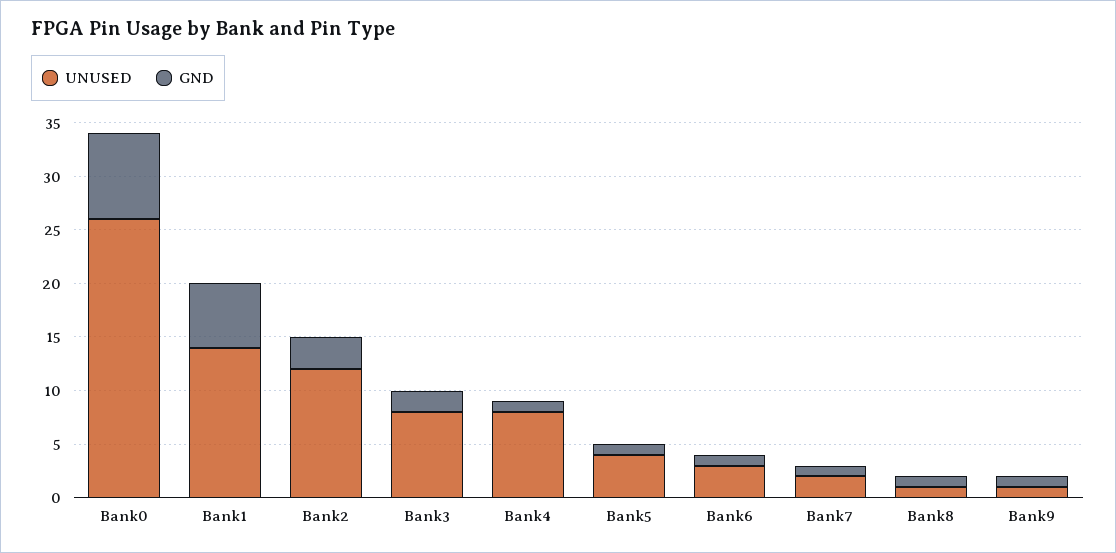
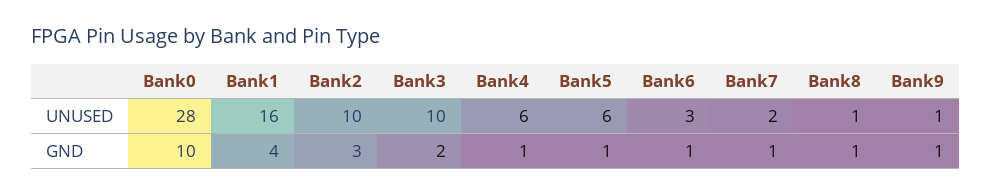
UNUSED, Bank0: 26 -> 28
GND, Bank0: 8 -> 10
UNUSED, Bank1: 14 -> 16
GND, Bank1: 6 -> 4
UNUSED, Bank2: 12 -> 10
UNUSED, Bank3: 8 -> 10
UNUSED, Bank4: 8 -> 6
UNUSED, Bank5: 4 -> 6

